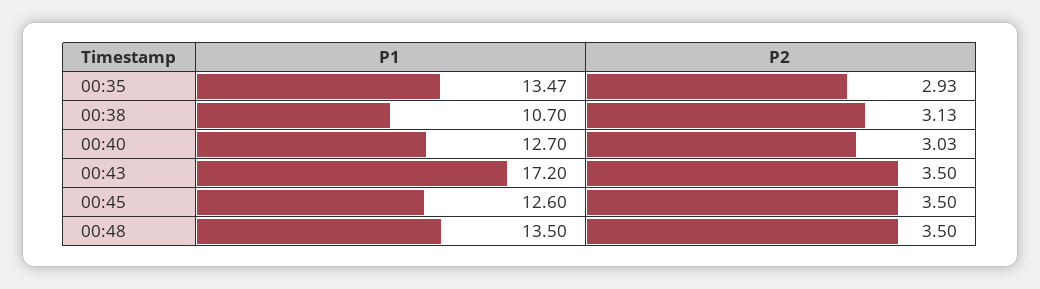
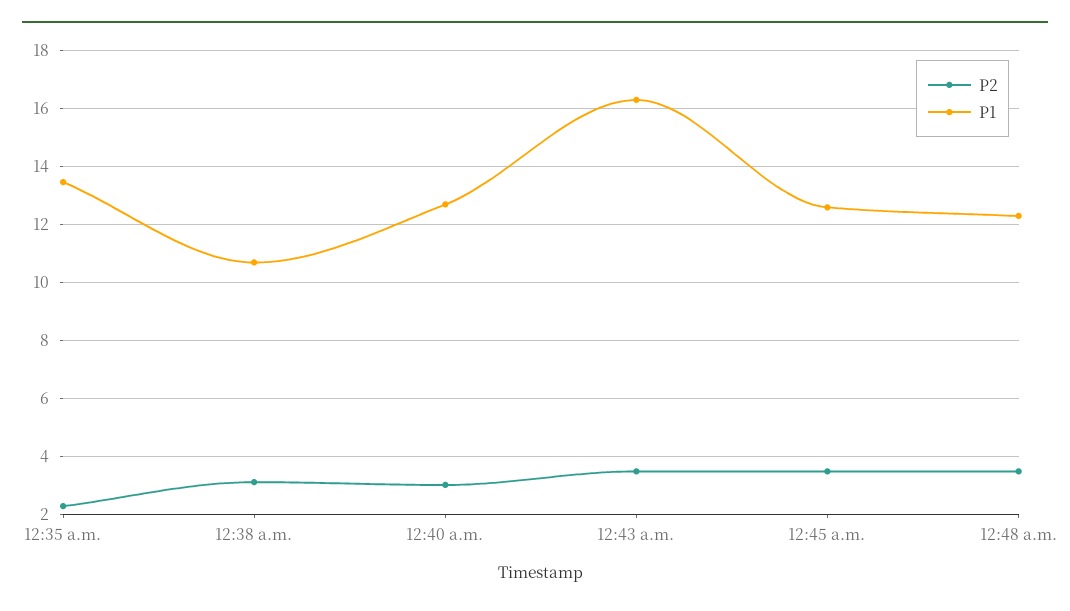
P2, 00:35: 2.93 -> 2.25
P1, 00:43: 17.2 -> 16.25
P1, 00:48: 13.5 -> 12.25

